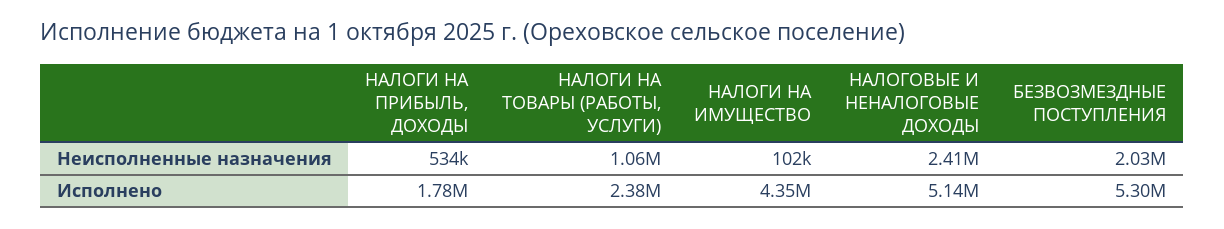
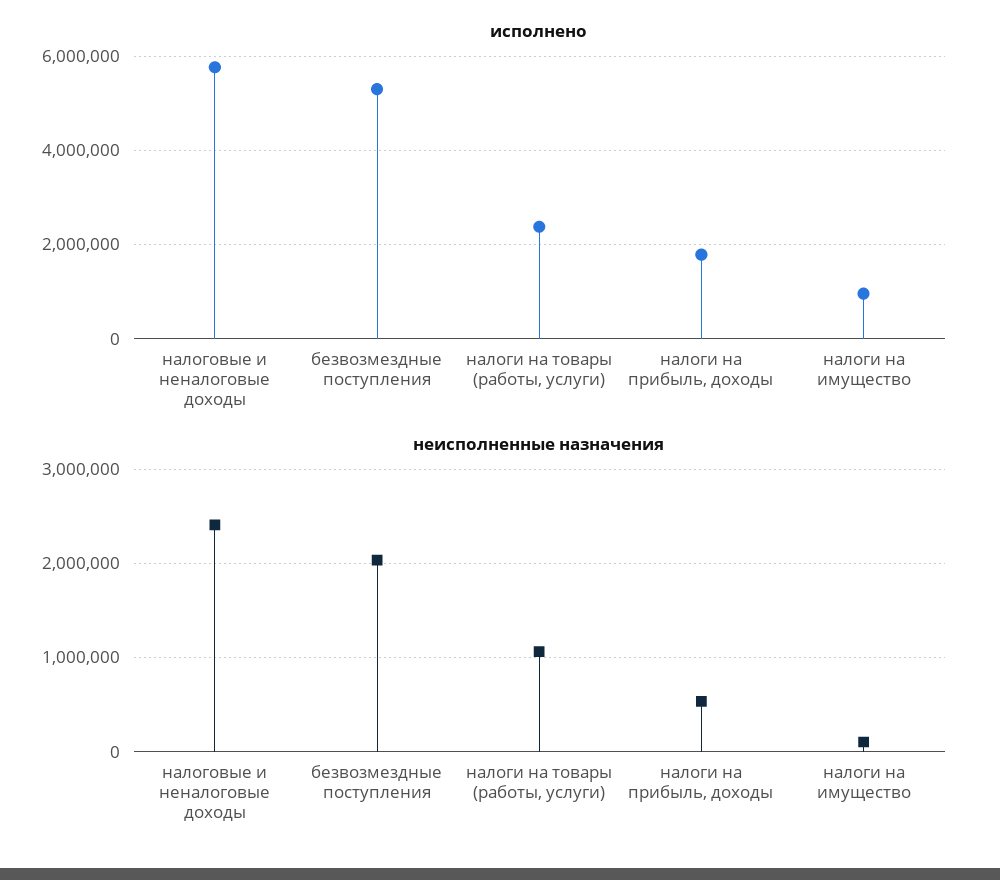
Исполнено, НАЛОГИ НА ИМУЩЕСТВО: 4350000 -> 1000000
Исполнено, НАЛОГОВЫЕ И НЕНАЛОГОВЫЕ ДОХОДЫ: 5140000 -> 5800000

